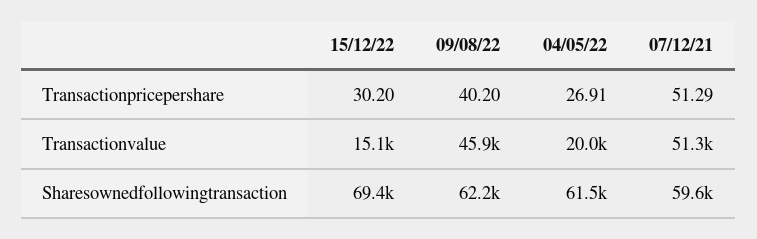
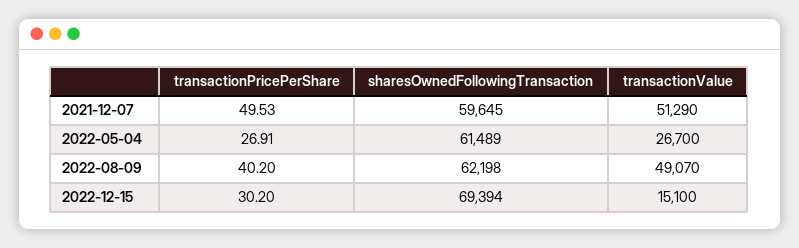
07/12/21, Transactionpricepershare: 51.29 -> 49.53
09/08/22, Transactionvalue: 45900 -> 49070
04/05/22, Transactionvalue: 20000 -> 26700

